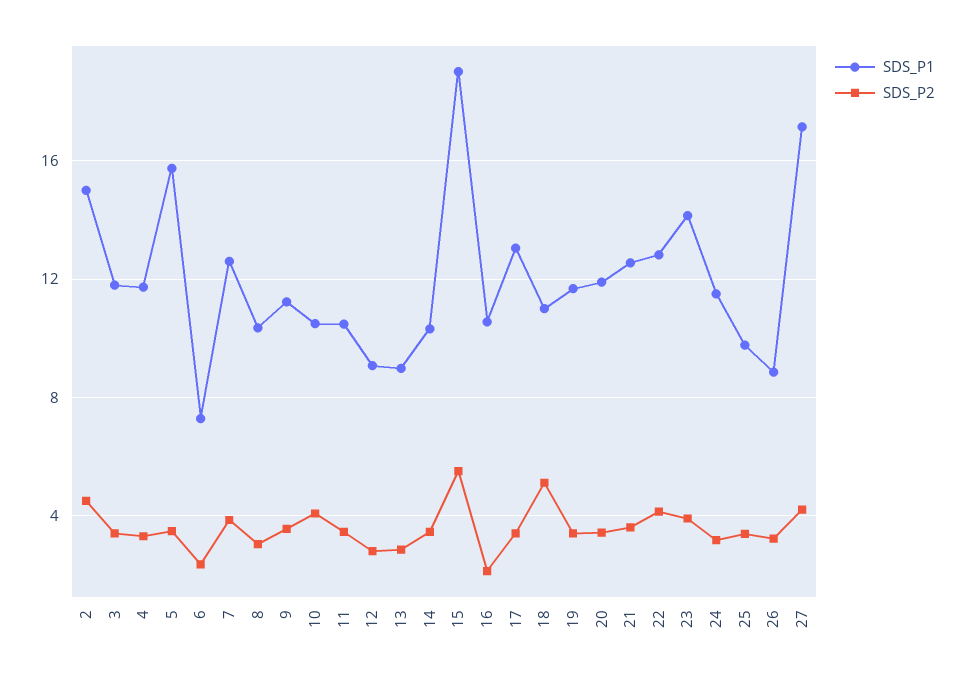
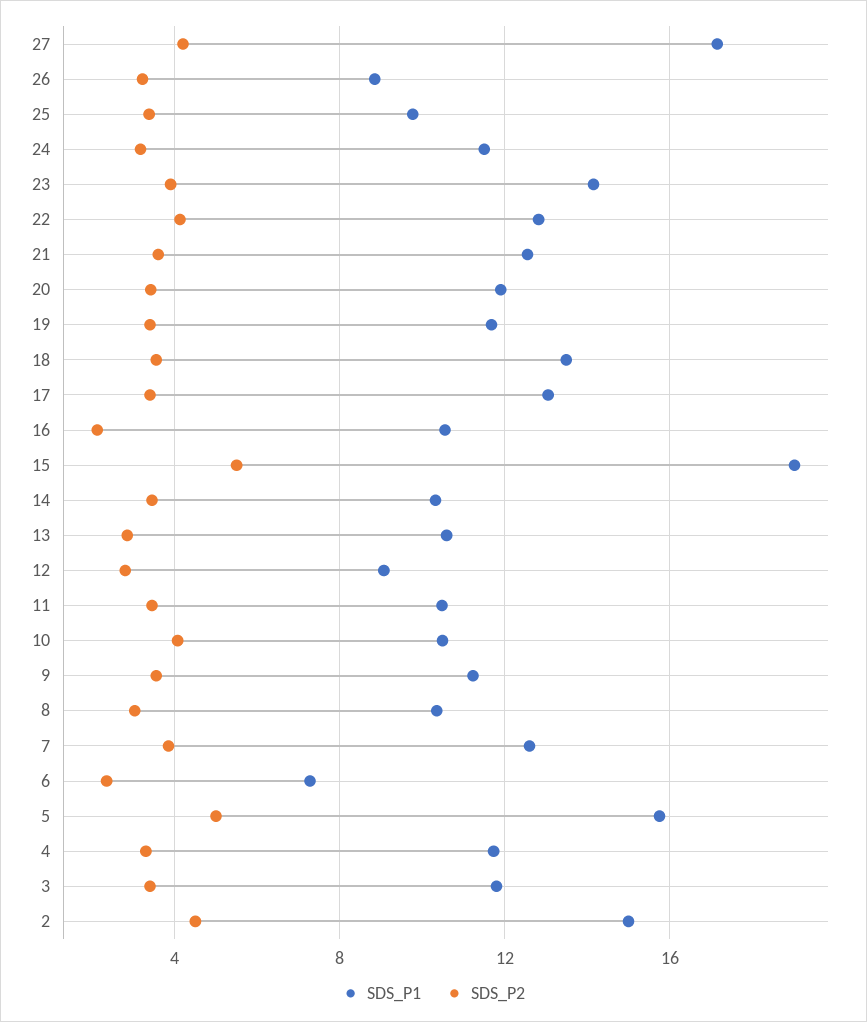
SDS_P2, 5: 3.5 -> 5
SDS_P1, 13: 9 -> 10.5
SDS_P1, 18: 11 -> 13.5
SDS_P2, 18: 5 -> 3.5

